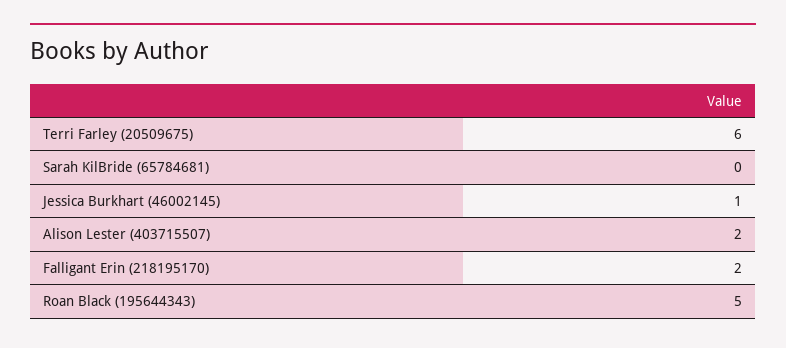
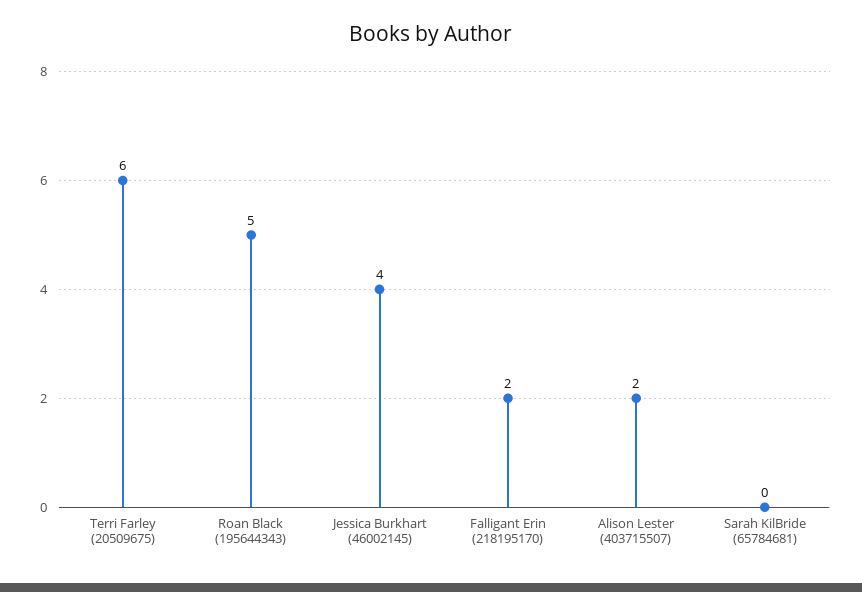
Jessica Burkhart (46002145): 1 -> 4

